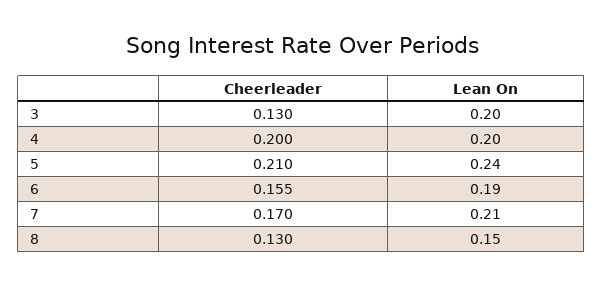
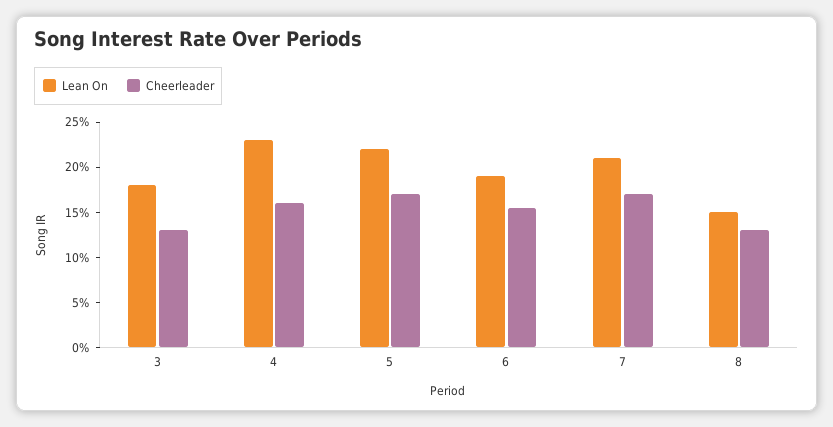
Lean On, 3: 0.2 -> 0.18
Cheerleader, 4: 0.2 -> 0.16
Lean On, 4: 0.2 -> 0.23
Cheerleader, 5: 0.21 -> 0.17
Lean On, 5: 0.24 -> 0.22

